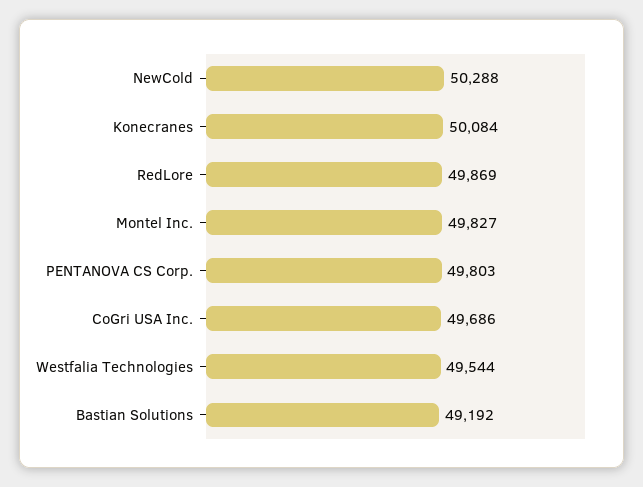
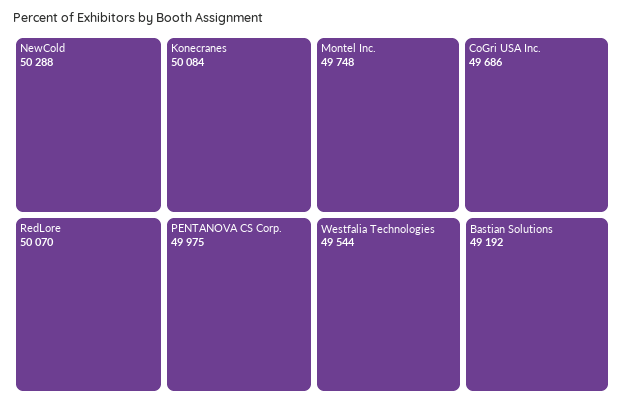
RedLore: 49869 -> 50070
Montel Inc.: 49827 -> 49748
PENTANOVA CS Corp.: 49803 -> 49975

